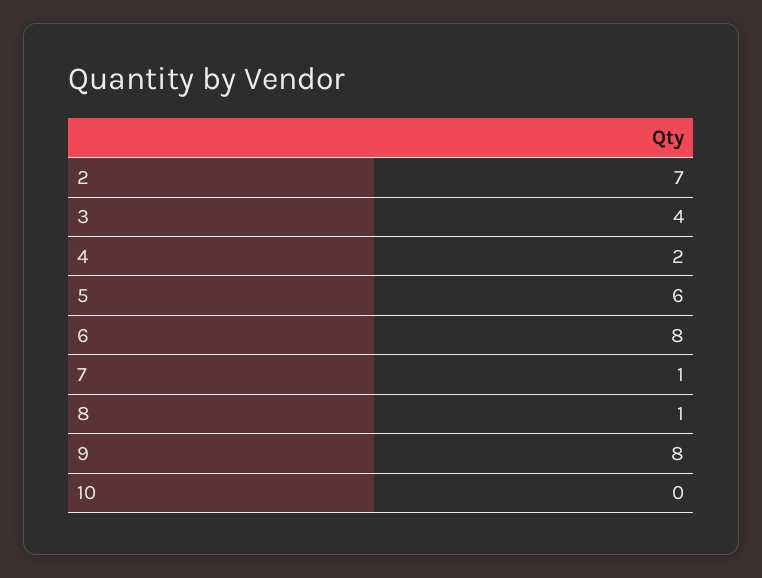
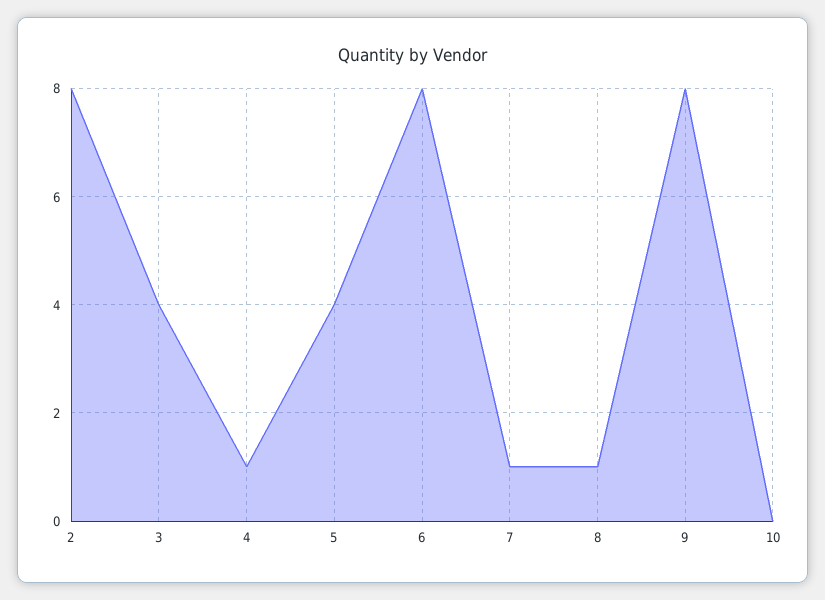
2: 7 -> 8
4: 2 -> 1
5: 6 -> 4

